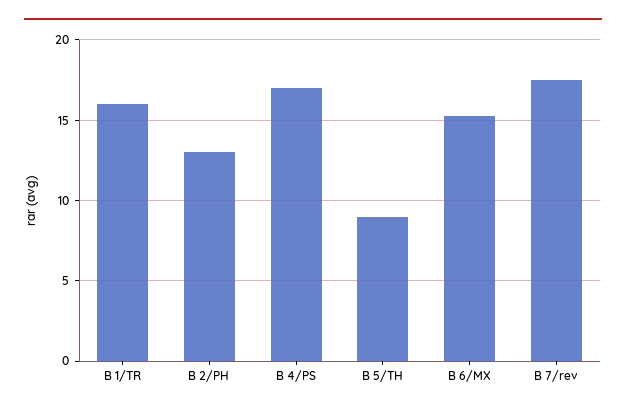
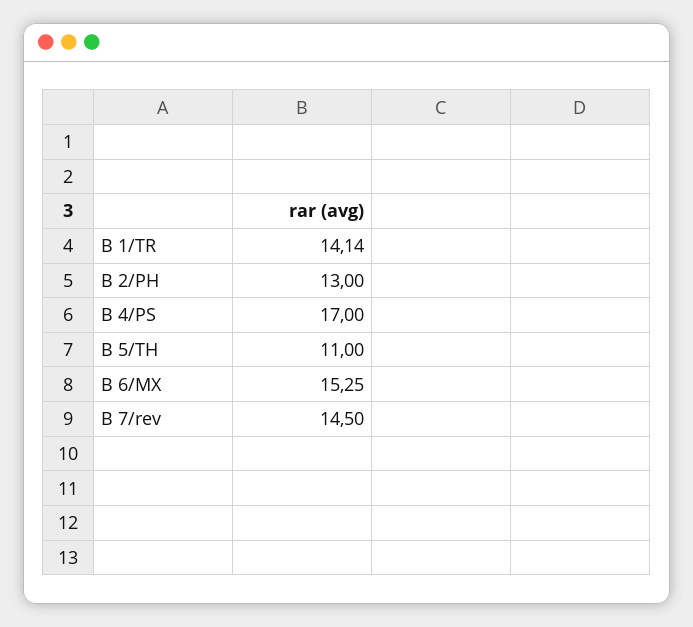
B 1/TR: 16 -> 14.14
B 5/TH: 9 -> 11
B 7/rev: 17.5 -> 14.5

